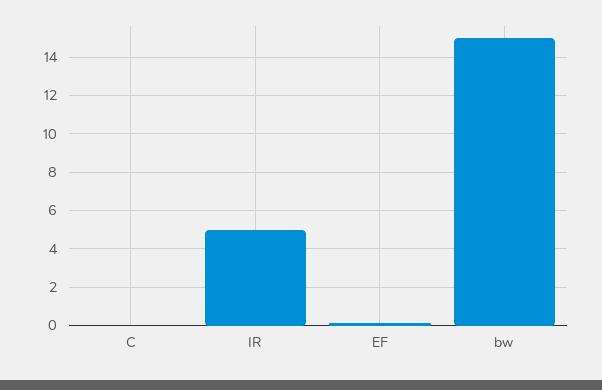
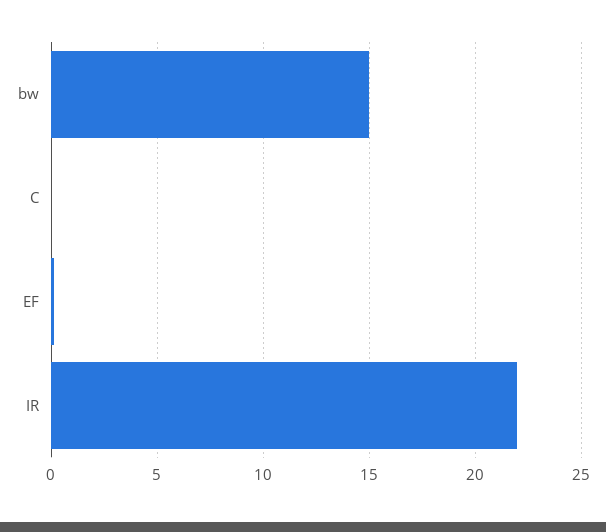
IR: 5 -> 22

